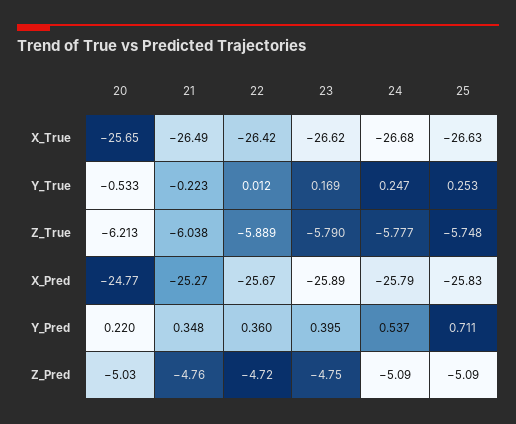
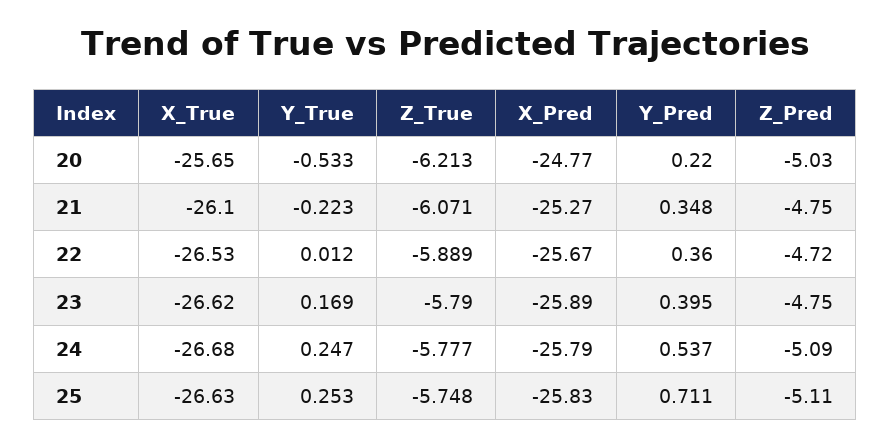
21, X_True: -26.49 -> -26.1
22, X_True: -26.42 -> -26.53
21, Z_True: -6.038 -> -6.071
21, Z_Pred: -4.76 -> -4.75
25, Z_Pred: -5.09 -> -5.11

